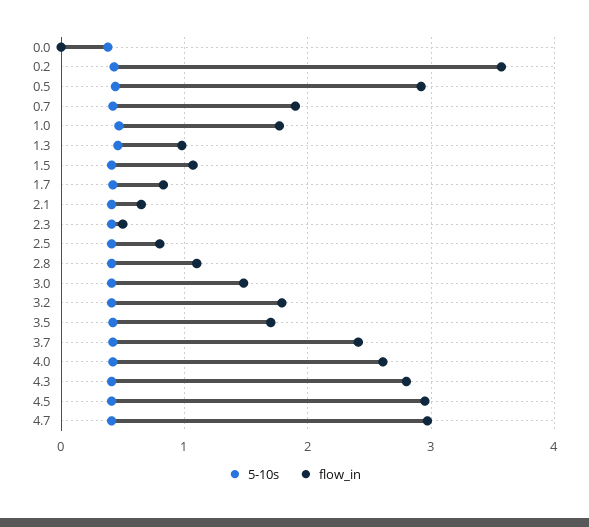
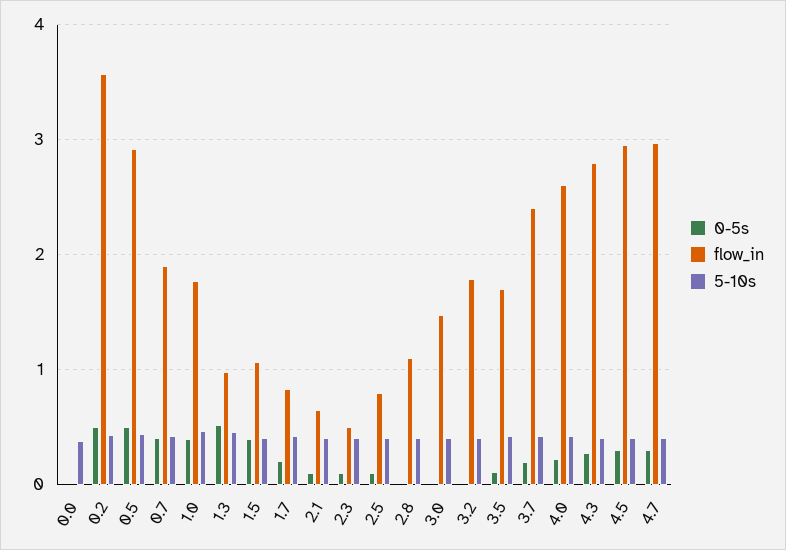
0-5s, 0.0: none -> 0
0-5s, 0.2: none -> 0.5
0-5s, 0.5: none -> 0.5
0-5s, 0.7: none -> 0.4
0-5s, 1.0: none -> 0.4
0-5s, 1.3: none -> 0.5
0-5s, 1.5: none -> 0.4
0-5s, 1.7: none -> 0.2
0-5s, 2.1: none -> 0.1
0-5s, 2.3: none -> 0.1
0-5s, 2.5: none -> 0.1
0-5s, 2.8: none -> 0
0-5s, 3.0: none -> 0
0-5s, 3.2: none -> 0
0-5s, 3.5: none -> 0.1
0-5s, 3.7: none -> 0.2
0-5s, 4.0: none -> 0.2
0-5s, 4.3: none -> 0.3
0-5s, 4.5: none -> 0.3
0-5s, 4.7: none -> 0.3

